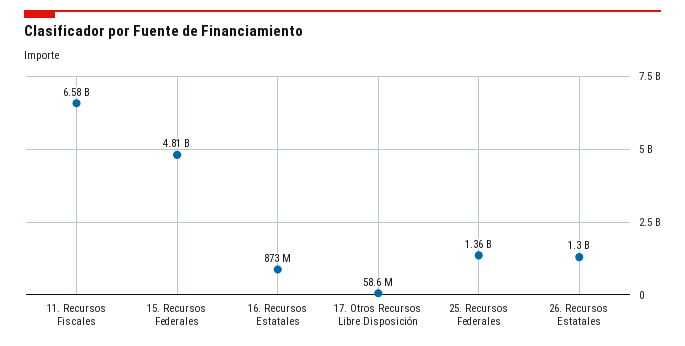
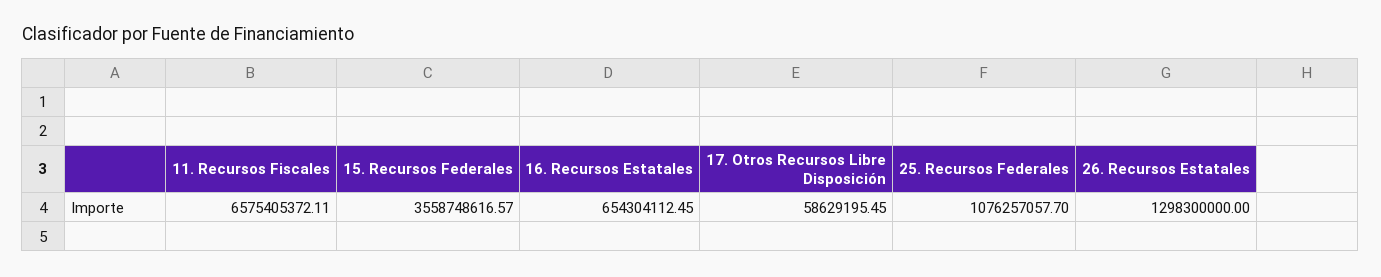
15. Recursos Federales: 4810000000 -> 3558748616.57
16. Recursos Estatales: 873000000 -> 654304112.45
25. Recursos Federales: 1360000000 -> 1076257057.7

